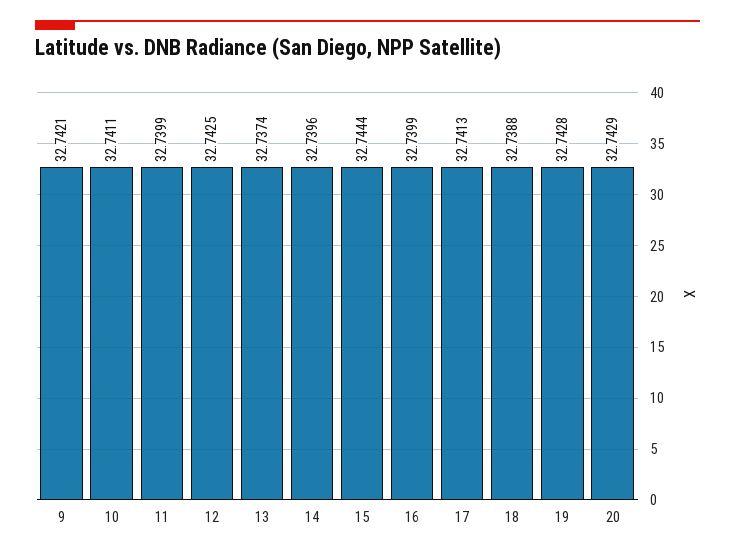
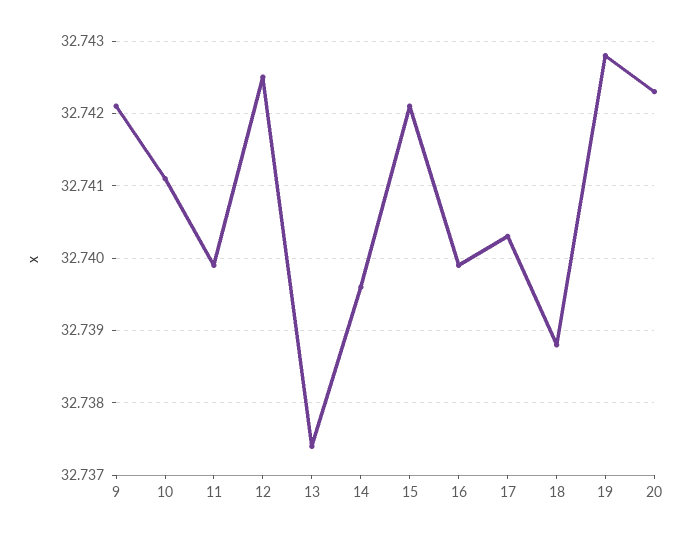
15: 32.7444 -> 32.7421
17: 32.7413 -> 32.7403
20: 32.7429 -> 32.7423

